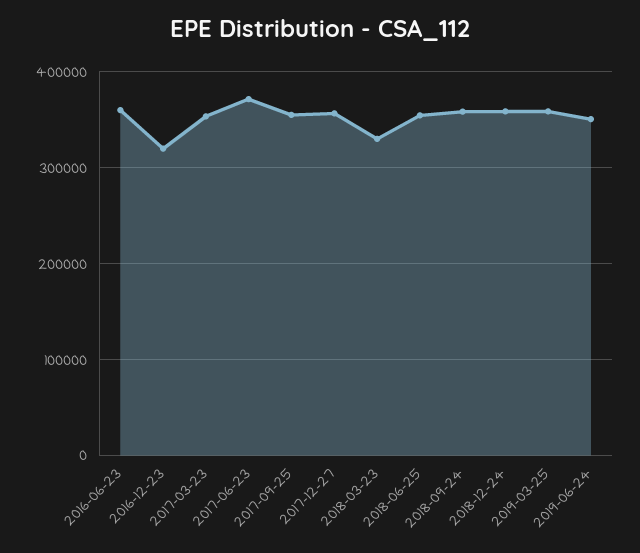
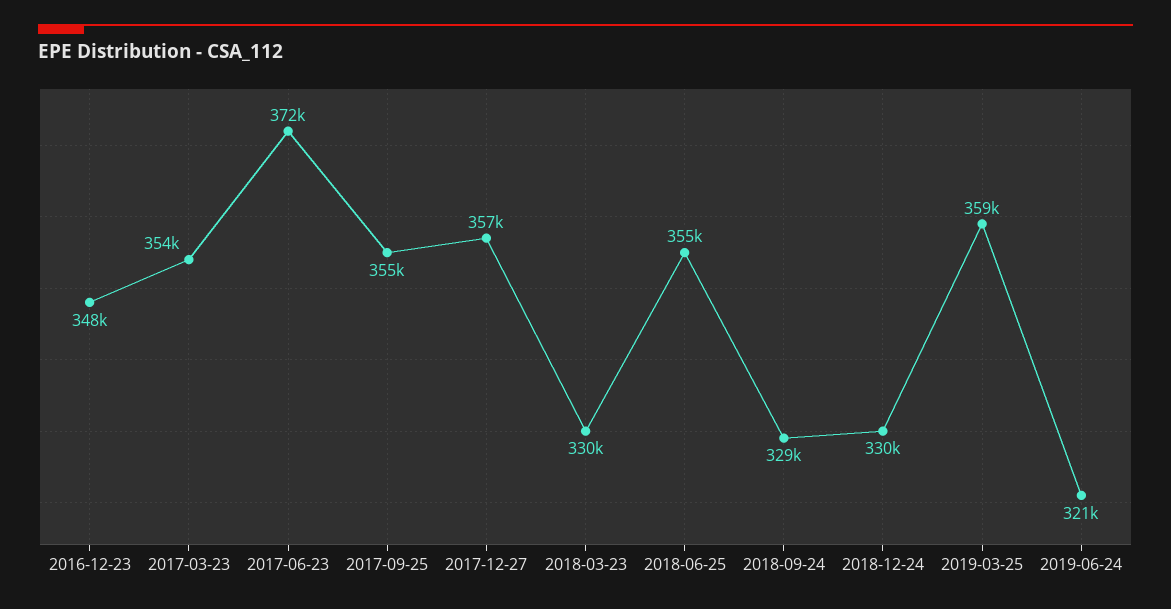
2016-06-23: 360000 -> none
2016-12-23: 320000 -> 348000
2018-09-24: 360000 -> 329000
2018-12-24: 360000 -> 330000
2019-06-24: 350000 -> 321000

